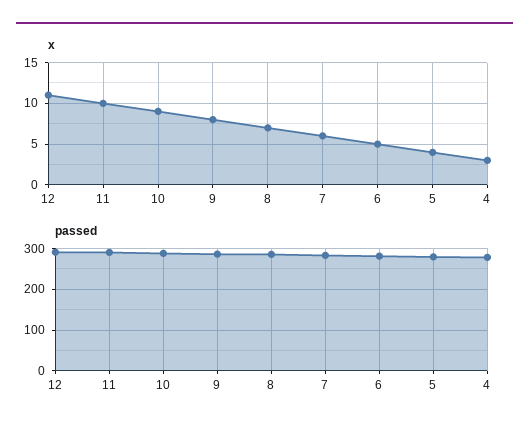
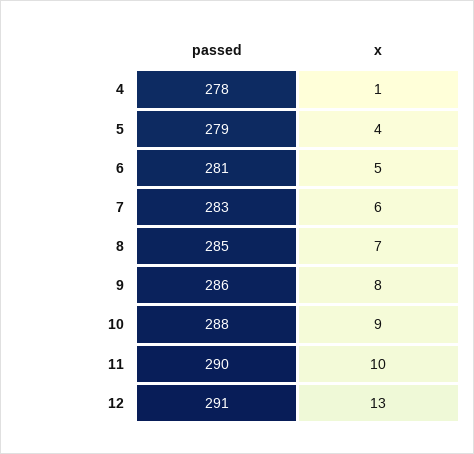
x, 12: 11 -> 13
x, 4: 3 -> 1

